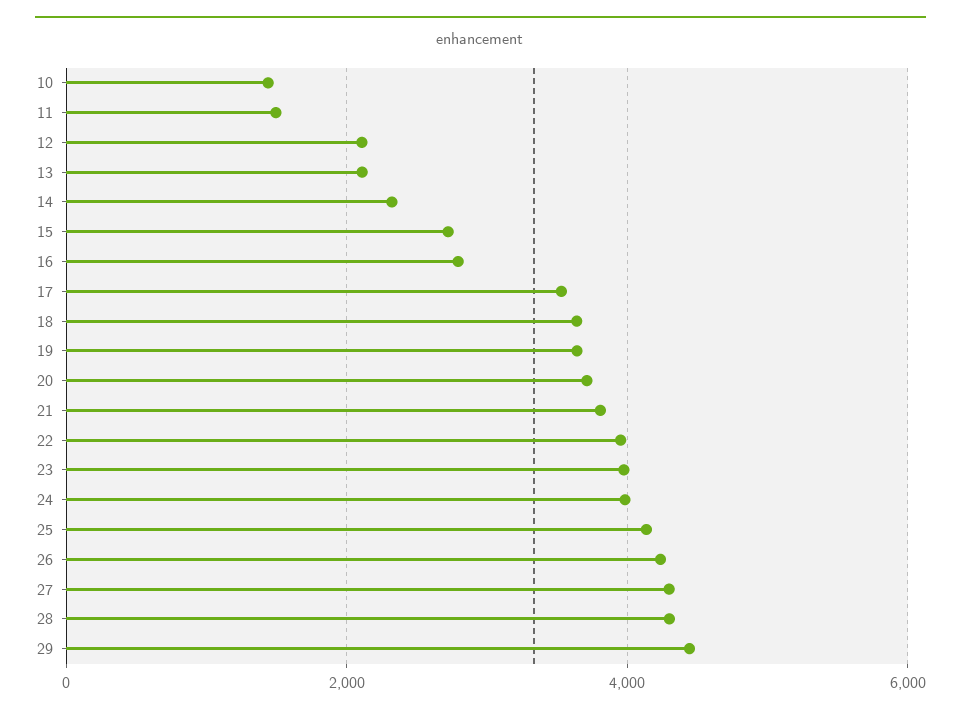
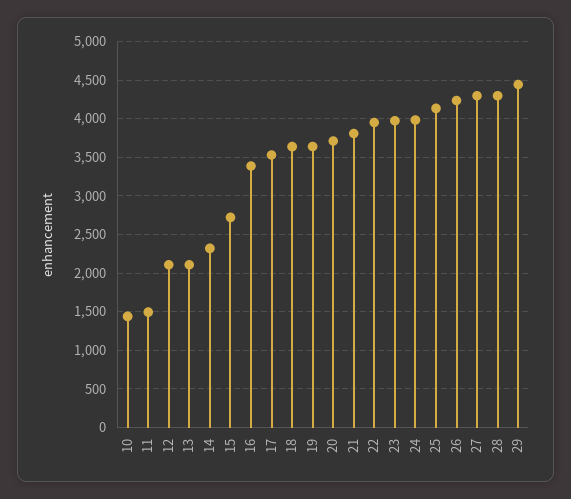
16: 2800 -> 3400

